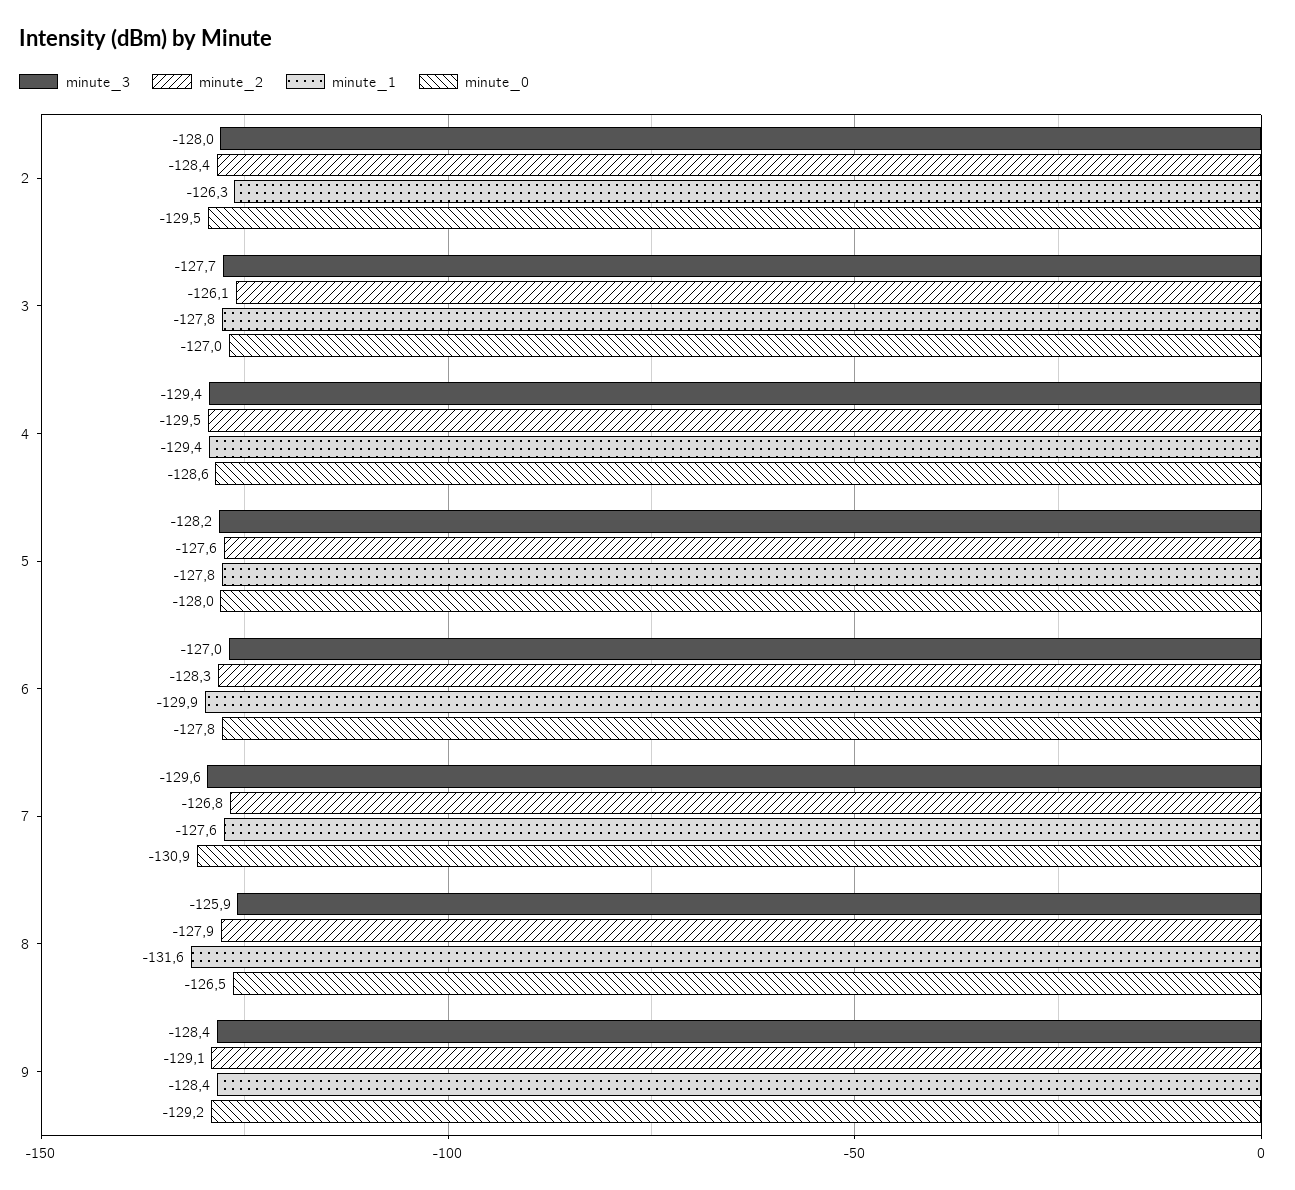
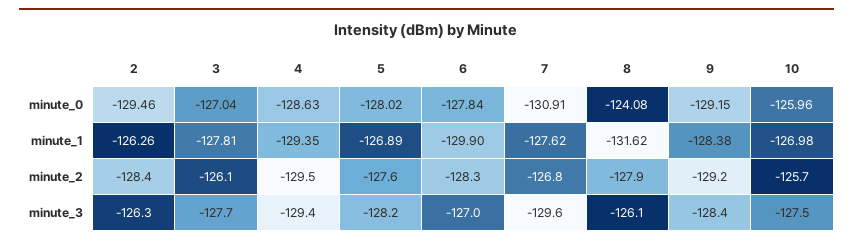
minute_3, 2: -128 -> -126.3
minute_1, 5: -127.8 -> -126.89
minute_3, 8: -125.9 -> -126.1
minute_0, 8: -126.5 -> -124.08
minute_2, 9: -129.1 -> -129.2
minute_0, 10: none -> -125.96
minute_1, 10: none -> -126.98
minute_2, 10: none -> -125.7
minute_3, 10: none -> -127.5

